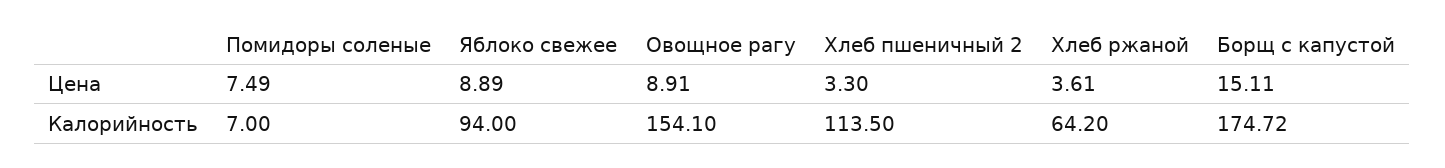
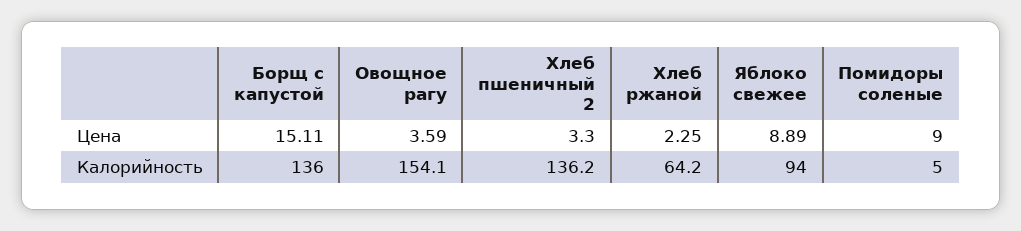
Помидоры соленые, Цена: 7.49 -> 9
Овощное рагу, Цена: 8.91 -> 3.59
Хлеб ржаной, Цена: 3.61 -> 2.25
Помидоры соленые, Калорийность: 7 -> 5
Хлеб пшеничный 2, Калорийность: 113.5 -> 136.2
Борщ с капустой, Калорийность: 174.72 -> 136

